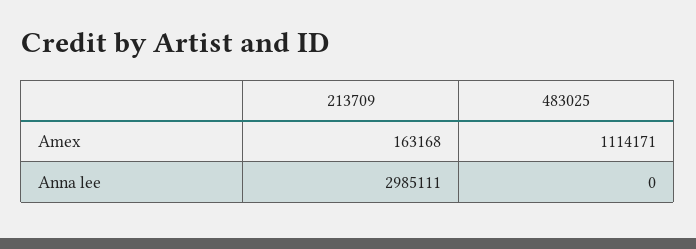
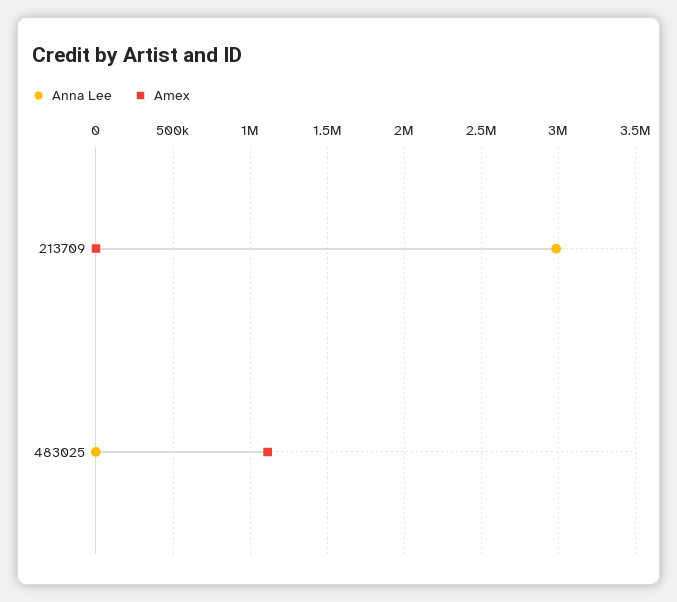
Amex, 213709: 163168 -> 0

